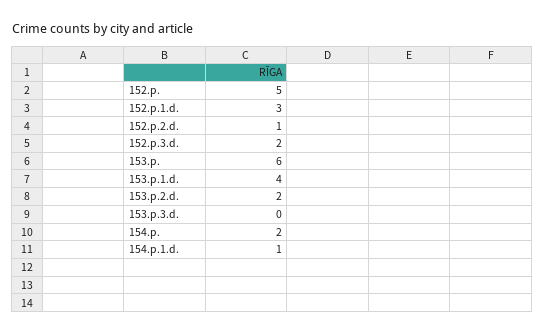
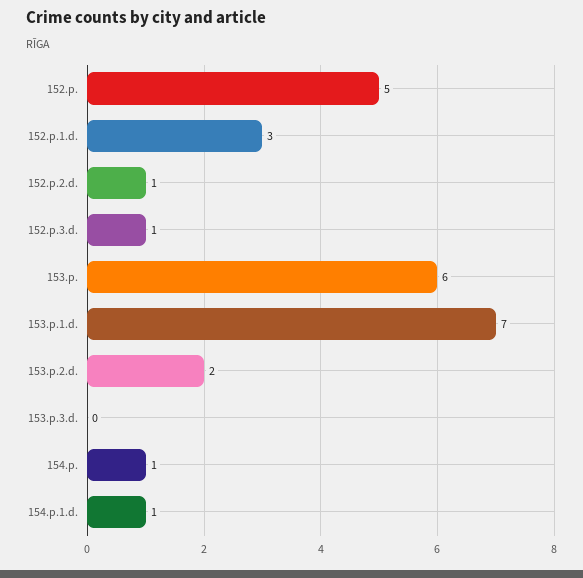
152.p.3.d.: 2 -> 1
153.p.1.d.: 4 -> 7
154.p.: 2 -> 1

